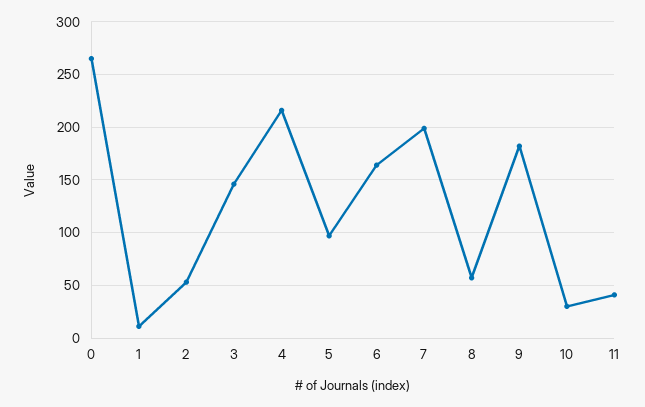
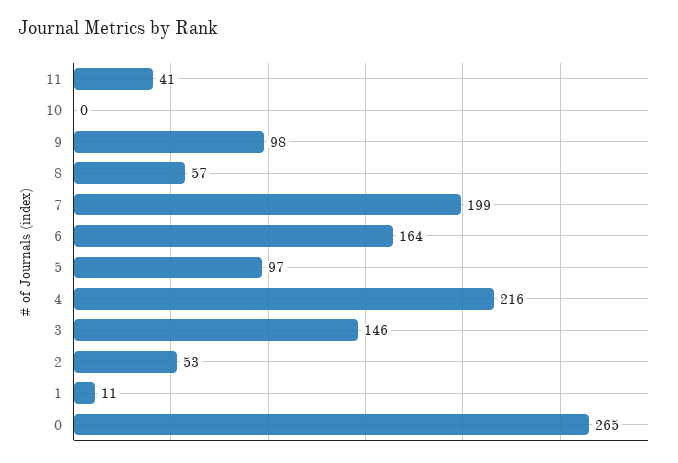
9: 180 -> 98
10: 30 -> 0

